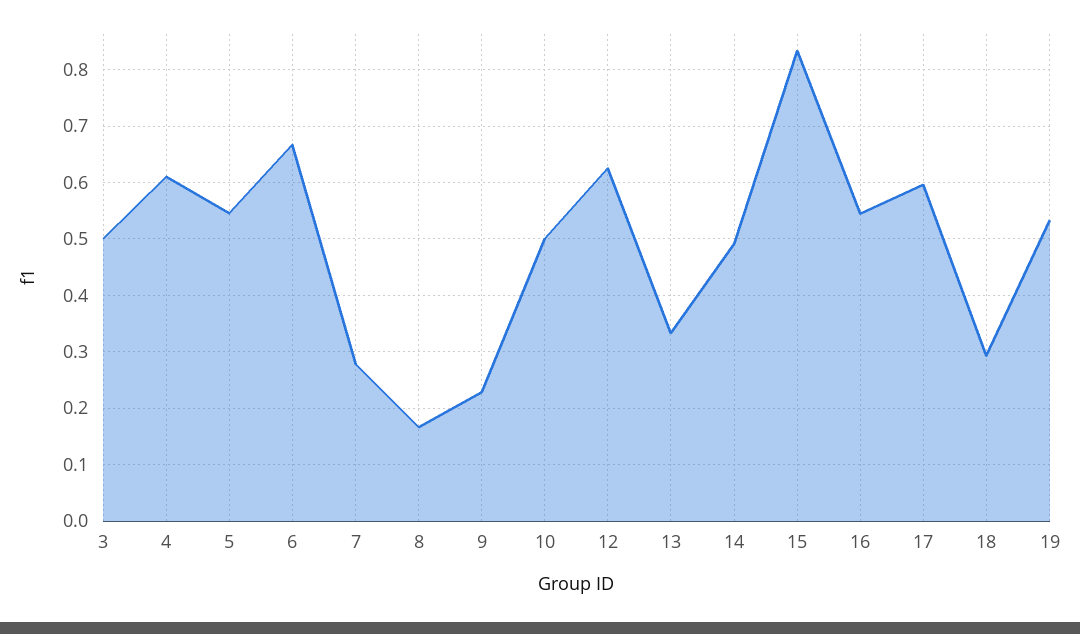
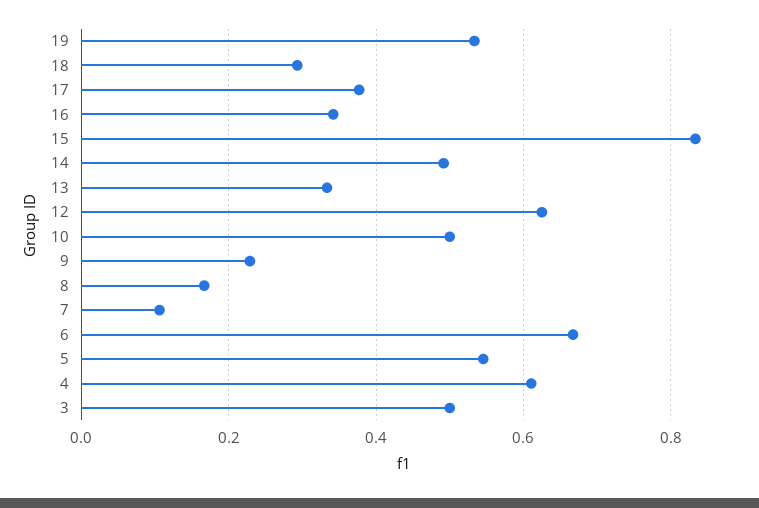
7: 0.28 -> 0.1
16: 0.54 -> 0.34
17: 0.6 -> 0.38

